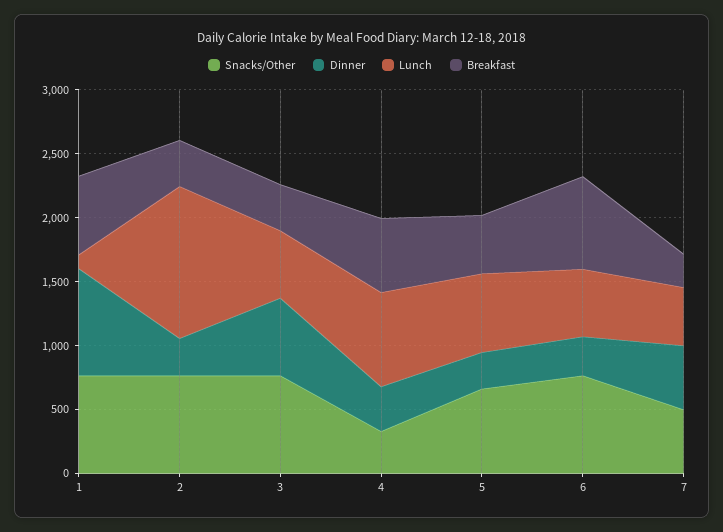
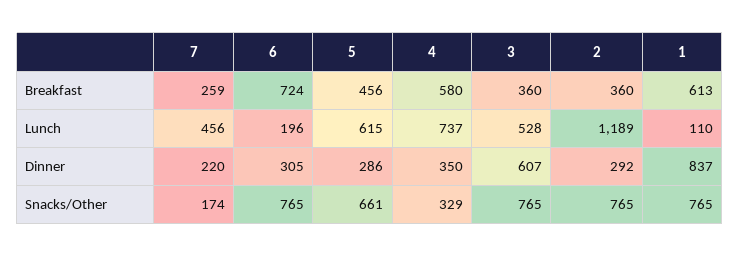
Lunch, 6: 500 -> 196
Snacks/Other, 7: 500 -> 174
Dinner, 7: 500 -> 220

